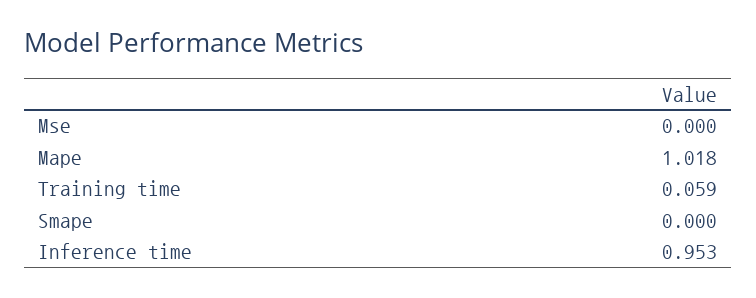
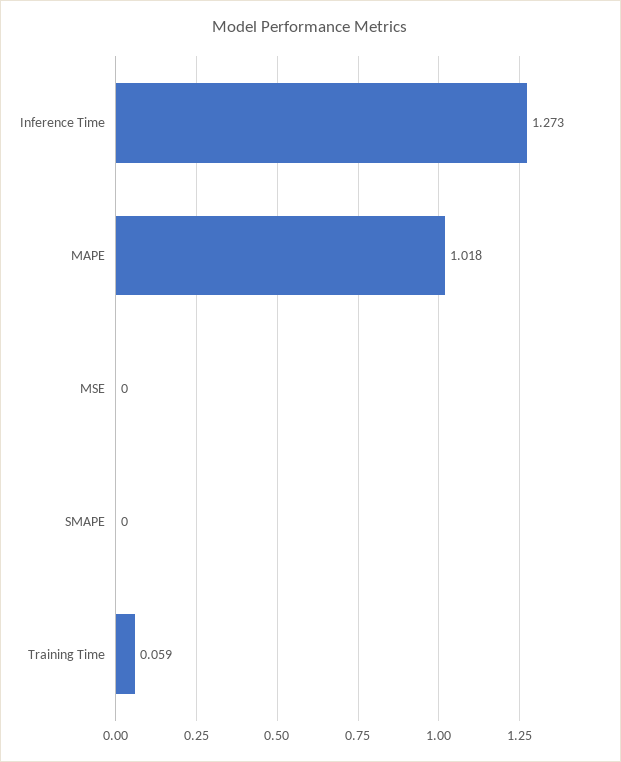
Inference time: 0.953 -> 1.273

